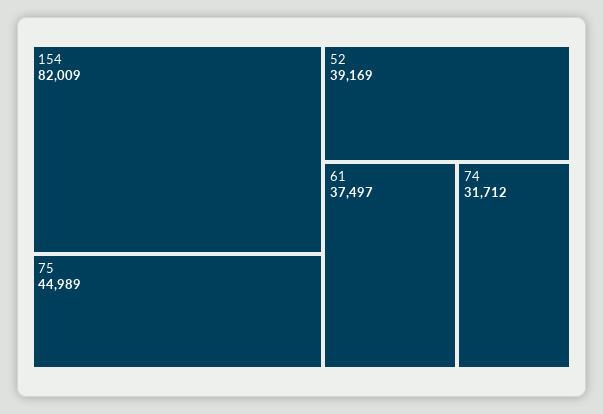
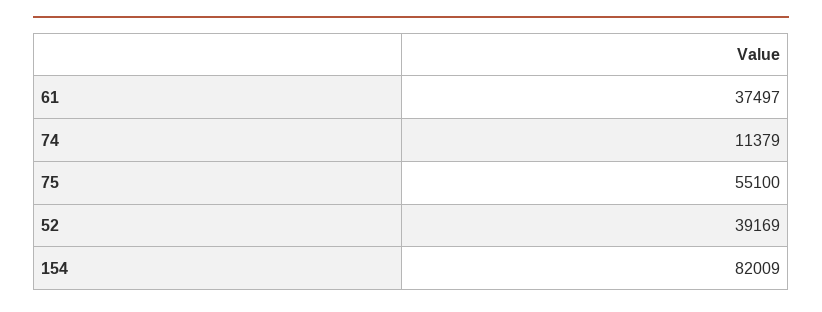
75: 44989 -> 55100
74: 31712 -> 11379

